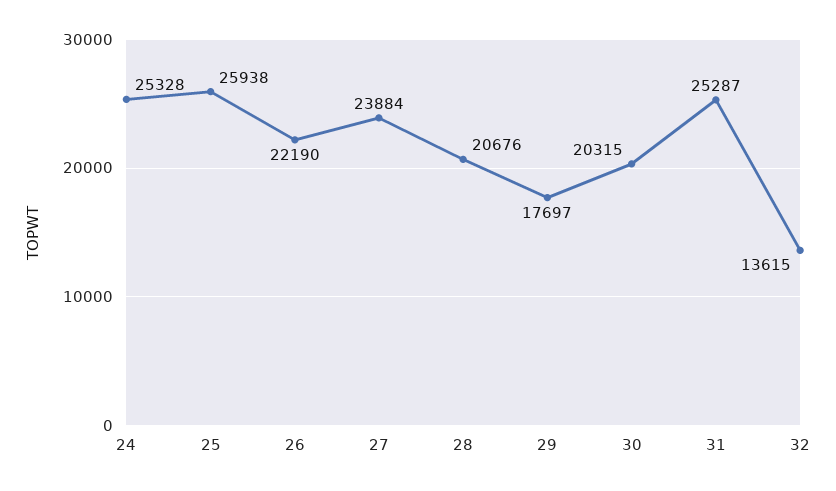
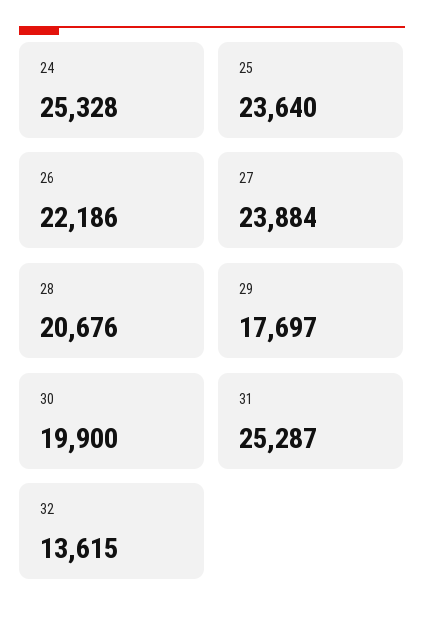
25: 25938 -> 23640
26: 22190 -> 22186
30: 20315 -> 19900

